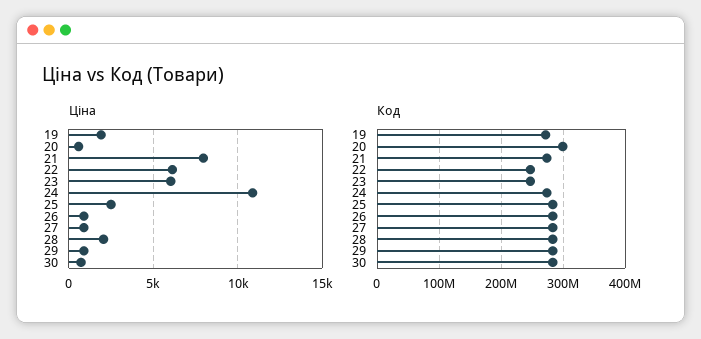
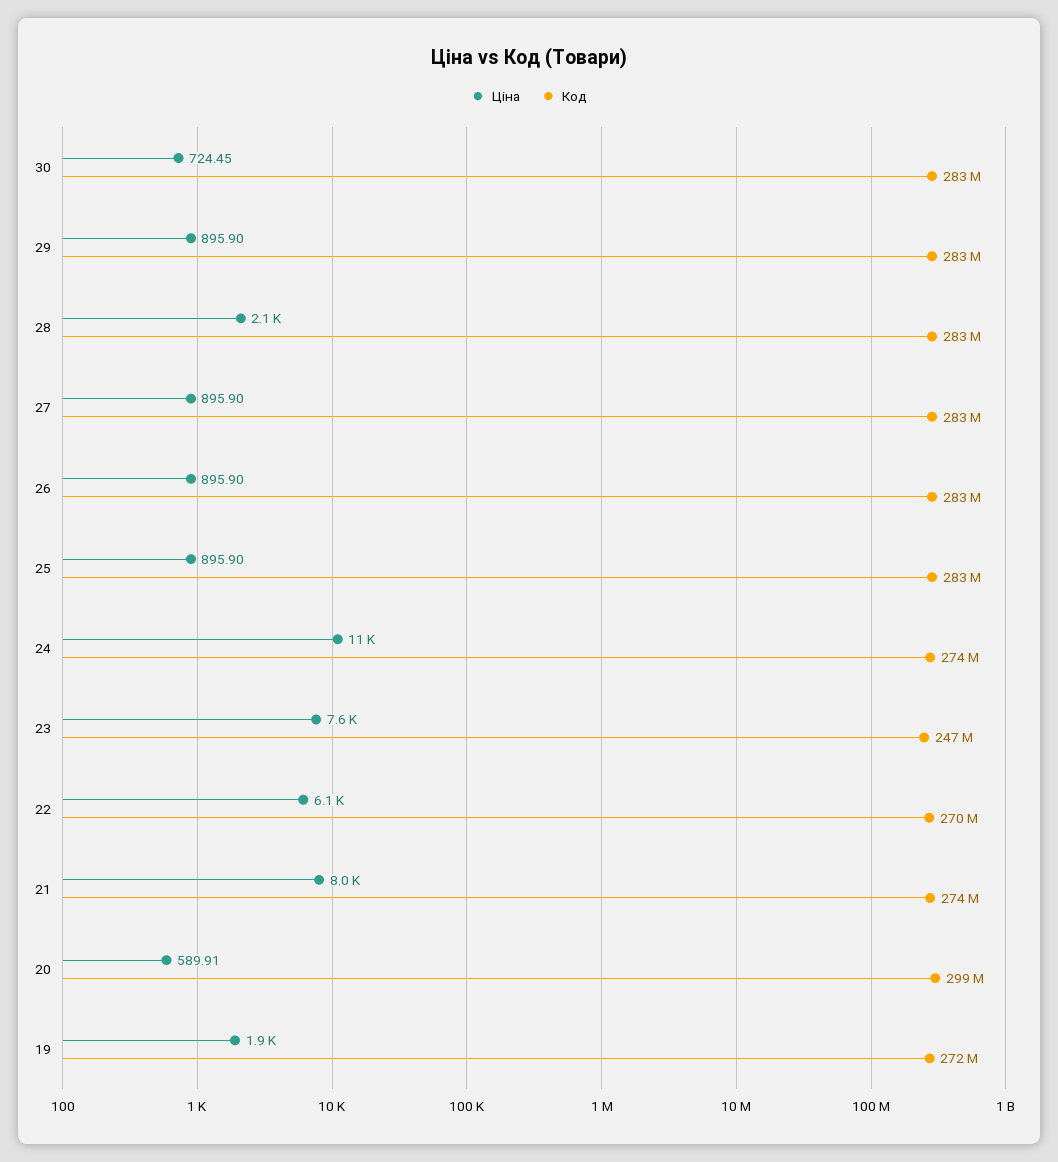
Ціна, 23: 6000 -> 7600
Ціна, 25: 2500 -> 895.9
Код, 22: 250000000 -> 270000000

